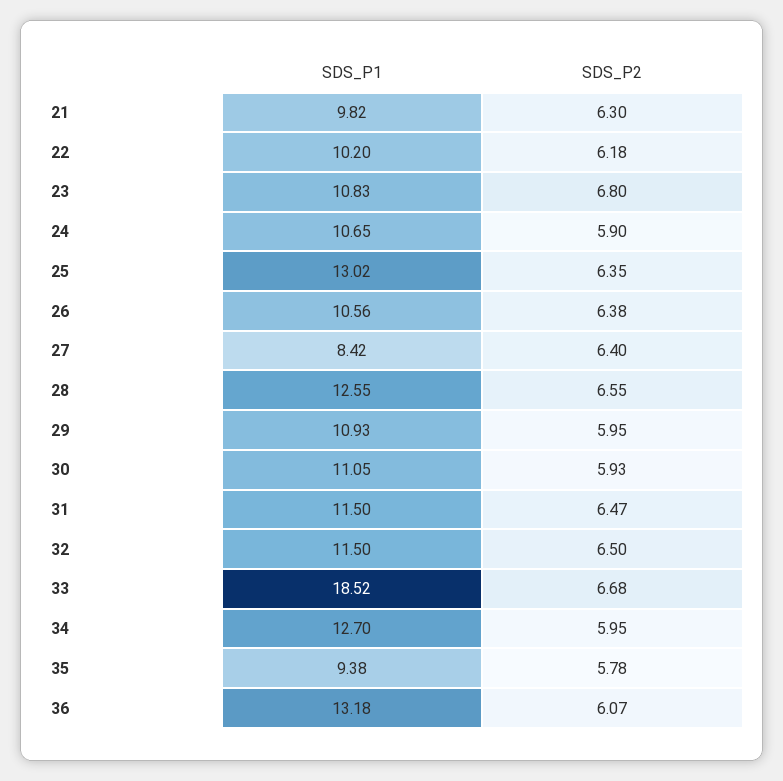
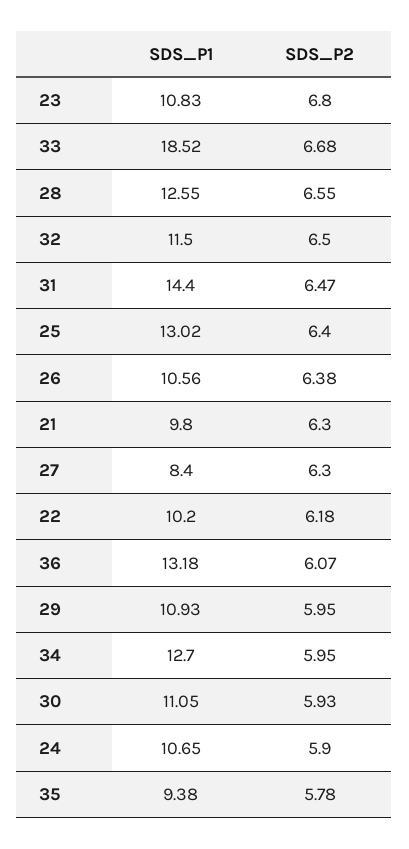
SDS_P1, 21: 9.82 -> 9.8
SDS_P2, 25: 6.35 -> 6.4
SDS_P1, 27: 8.42 -> 8.4
SDS_P2, 27: 6.4 -> 6.3
SDS_P1, 31: 11.5 -> 14.4

